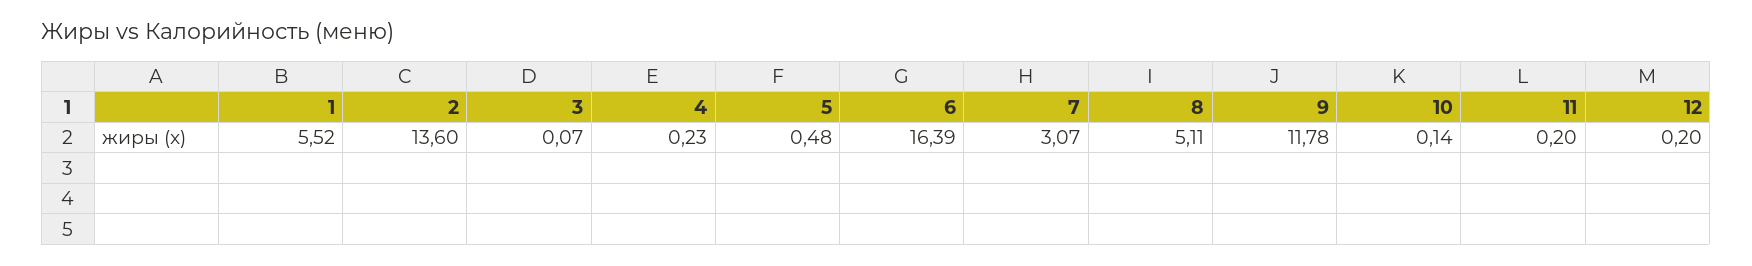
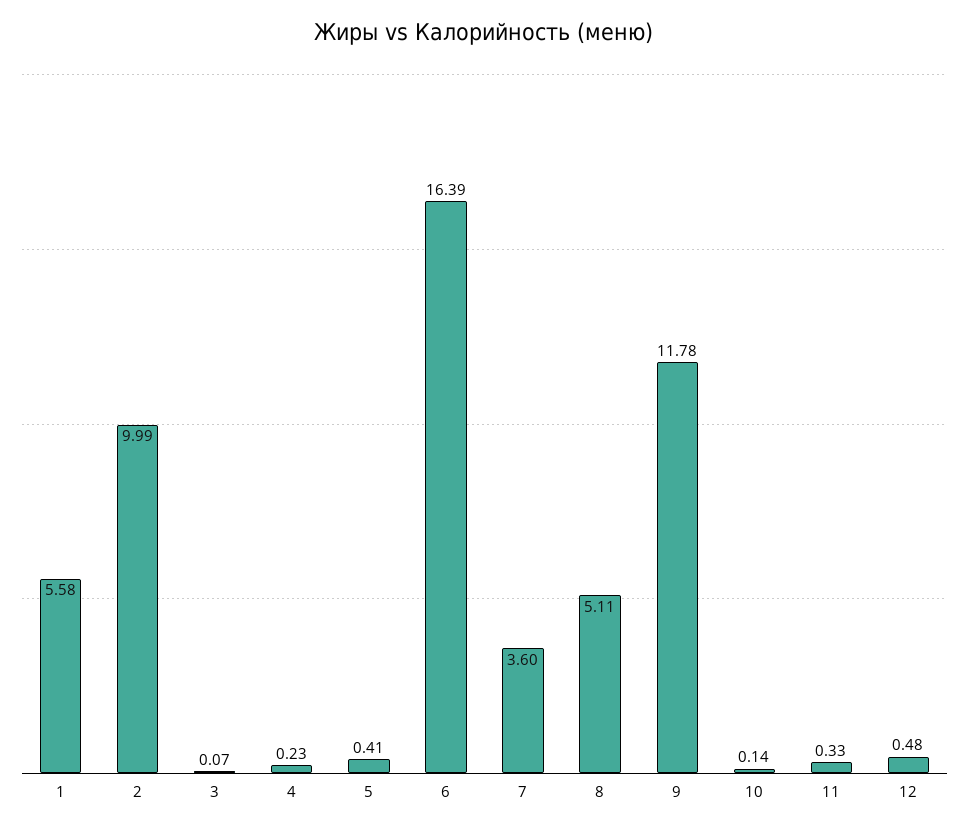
1: 5.52 -> 5.58
2: 13.6 -> 9.99
5: 0.48 -> 0.41
7: 3.07 -> 3.6
11: 0.2 -> 0.33
12: 0.2 -> 0.48

